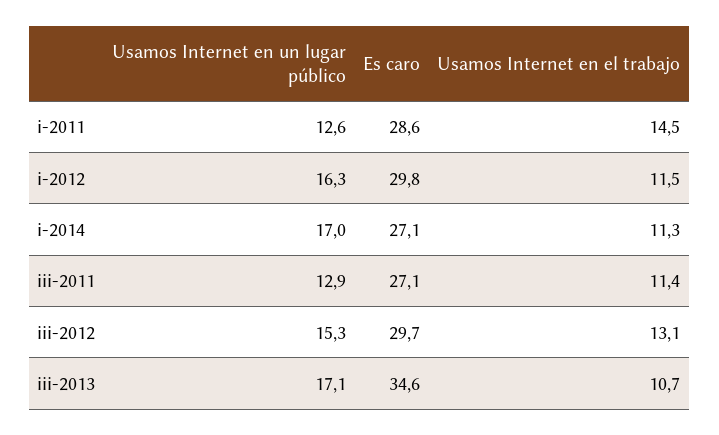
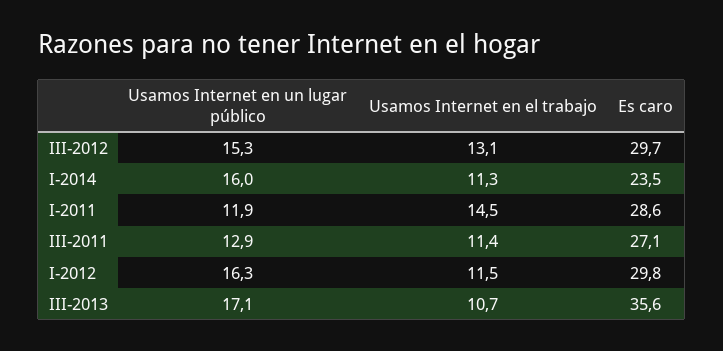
Usamos Internet en un lugar público, i-2011: 12.6 -> 11.9
Usamos Internet en un lugar público, i-2014: 17 -> 16
Es caro, i-2014: 27.1 -> 23.5
Es caro, iii-2013: 34.6 -> 35.6

